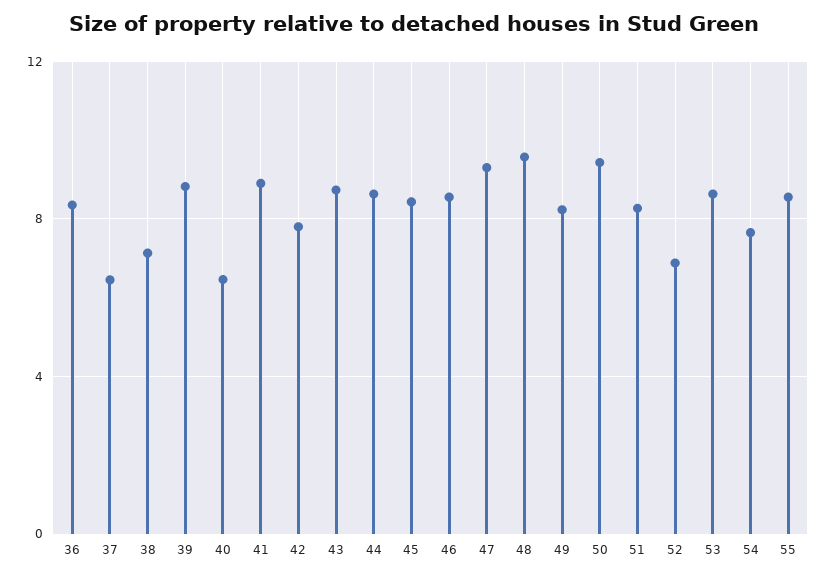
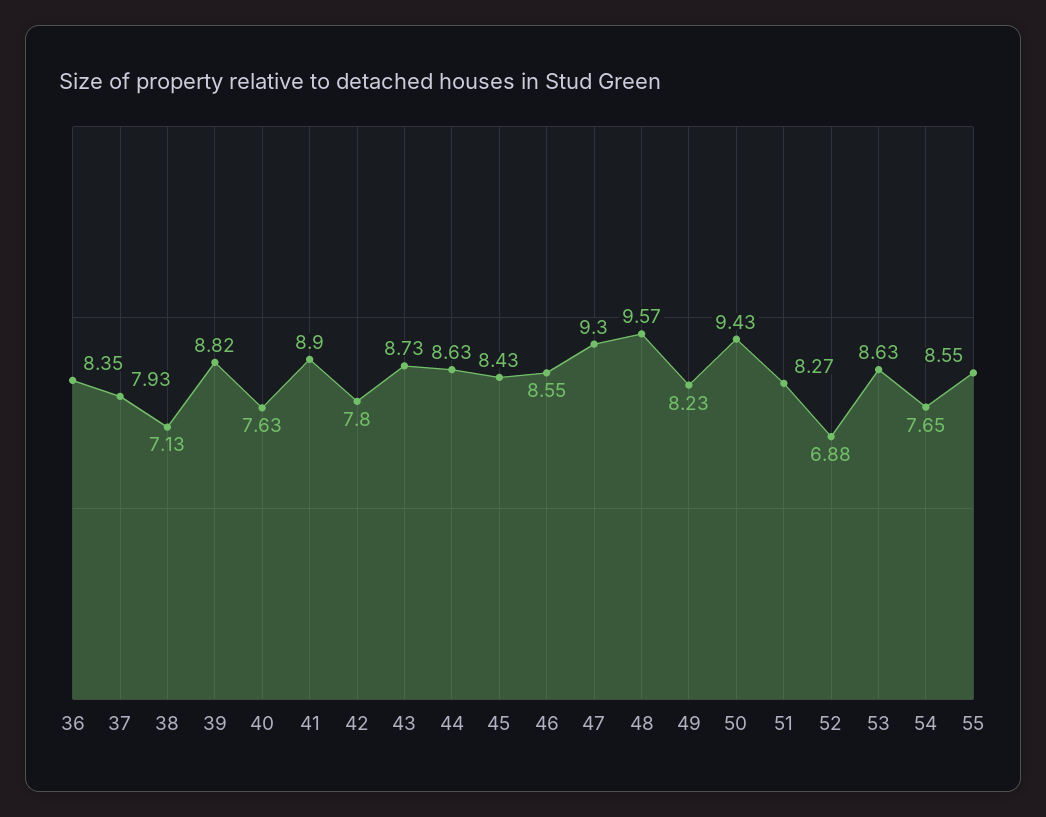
37: 6.5 -> 7.93
40: 6.5 -> 7.63

